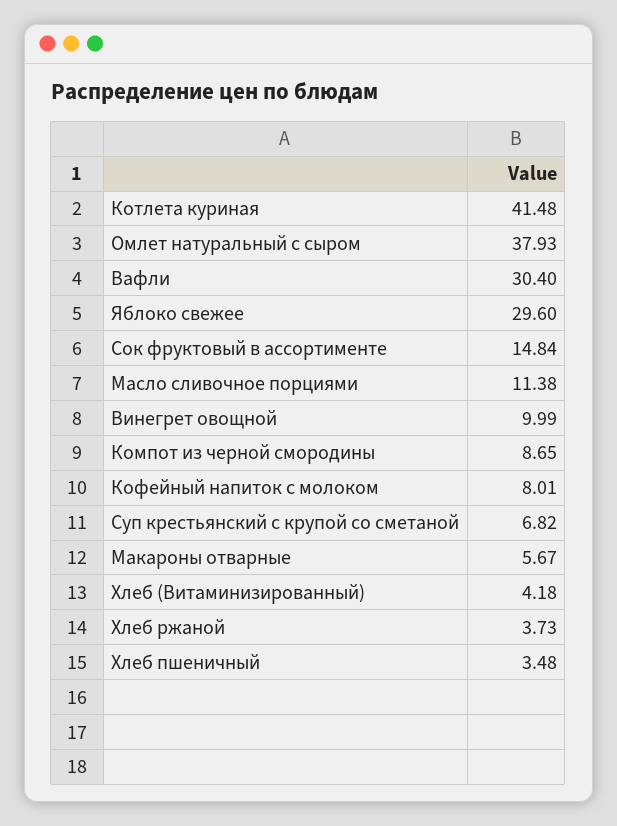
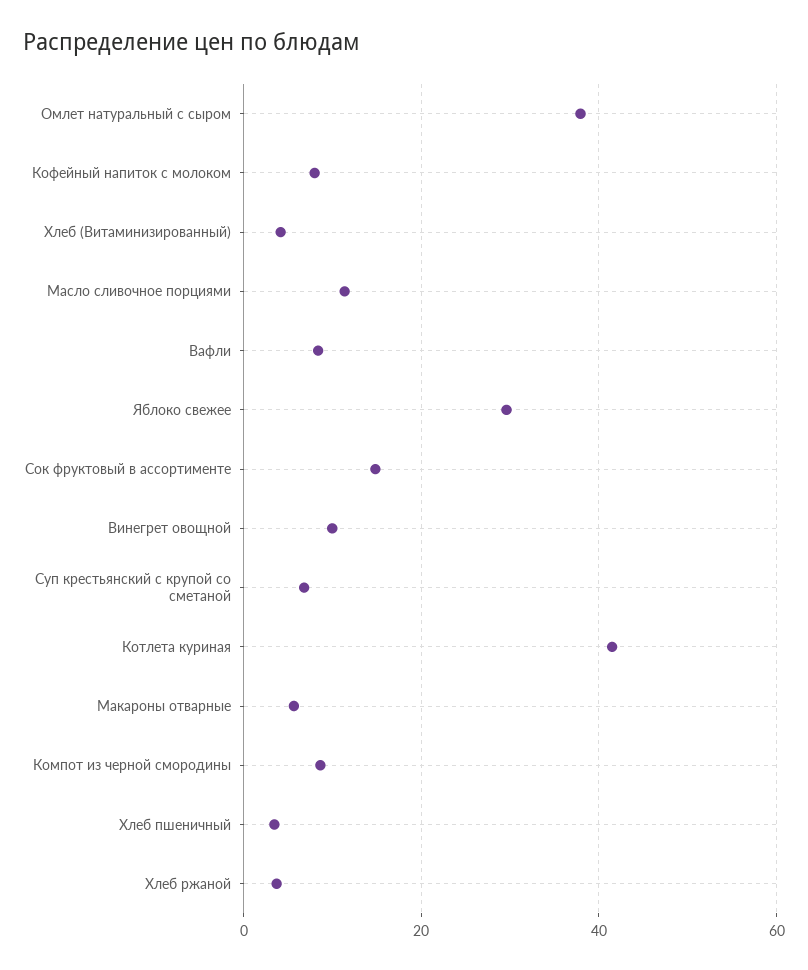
Вафли: 30.4 -> 8

